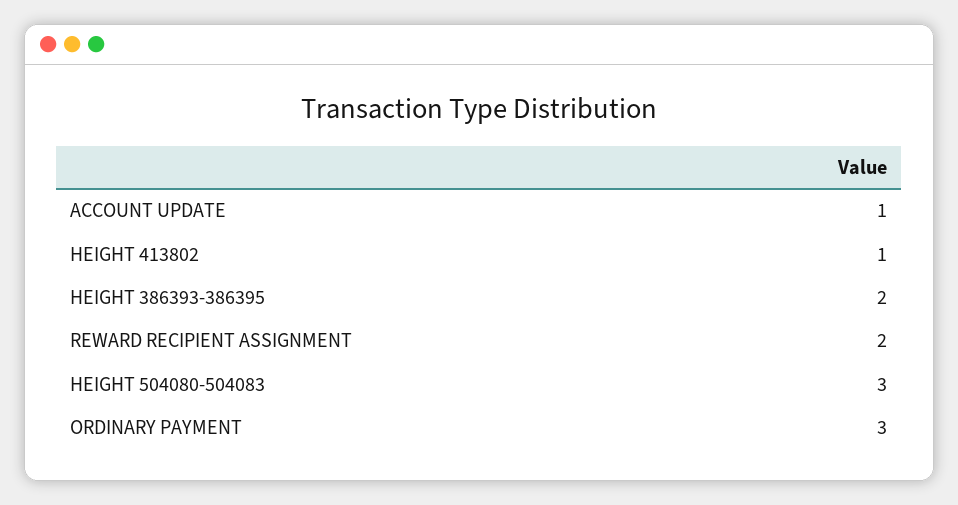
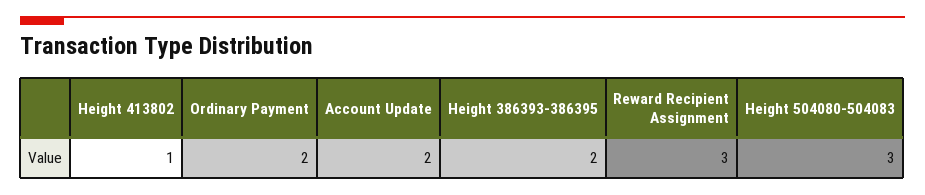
ACCOUNT UPDATE: 1 -> 2
REWARD RECIPIENT ASSIGNMENT: 2 -> 3
ORDINARY PAYMENT: 3 -> 2

